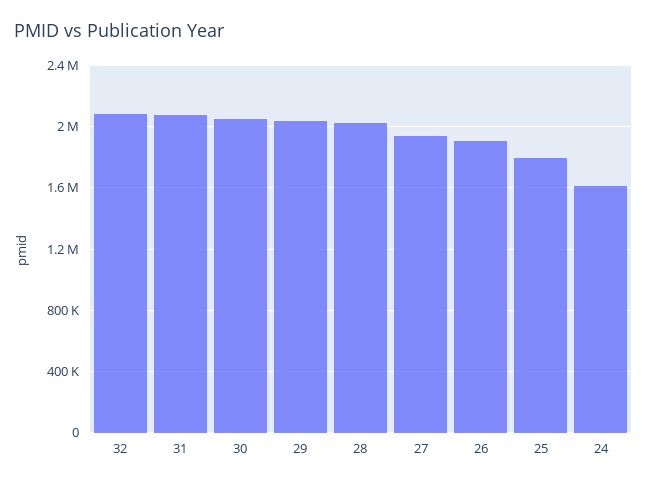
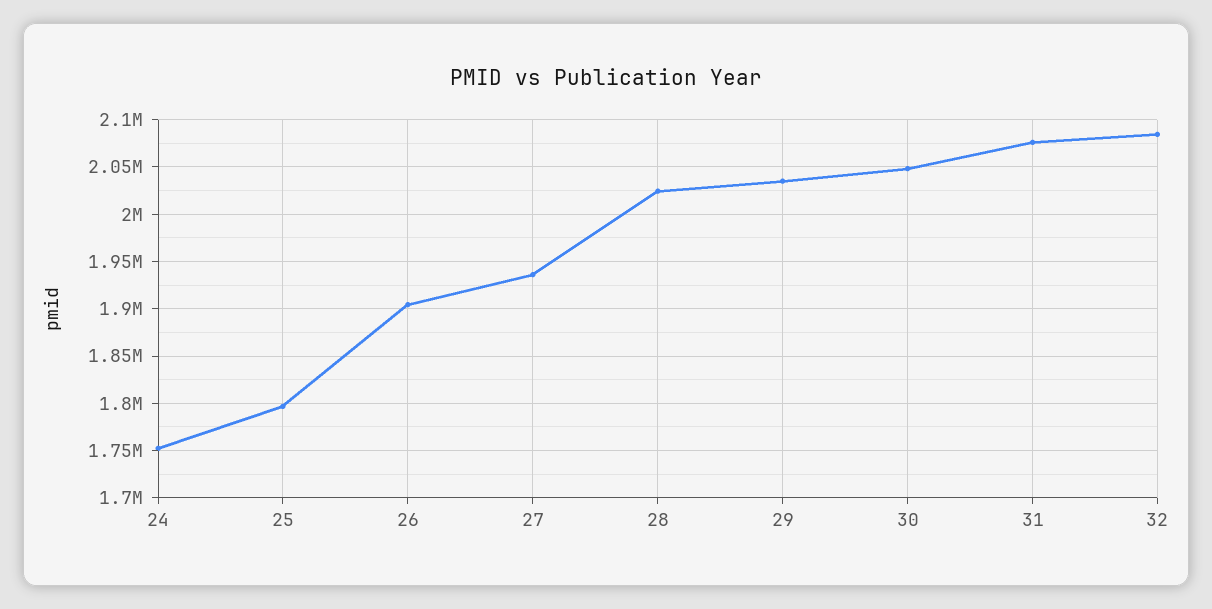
24: 1600000 -> 1750000

